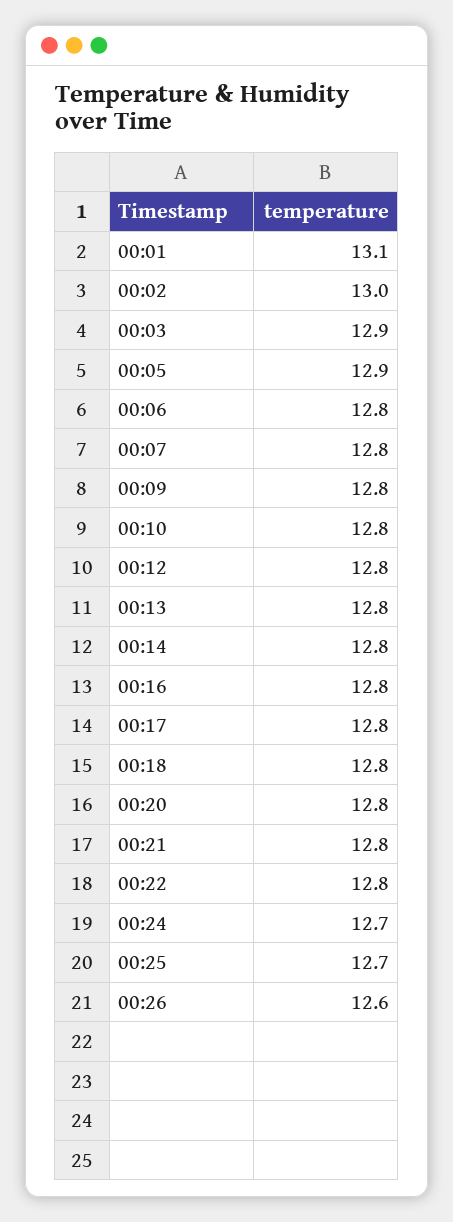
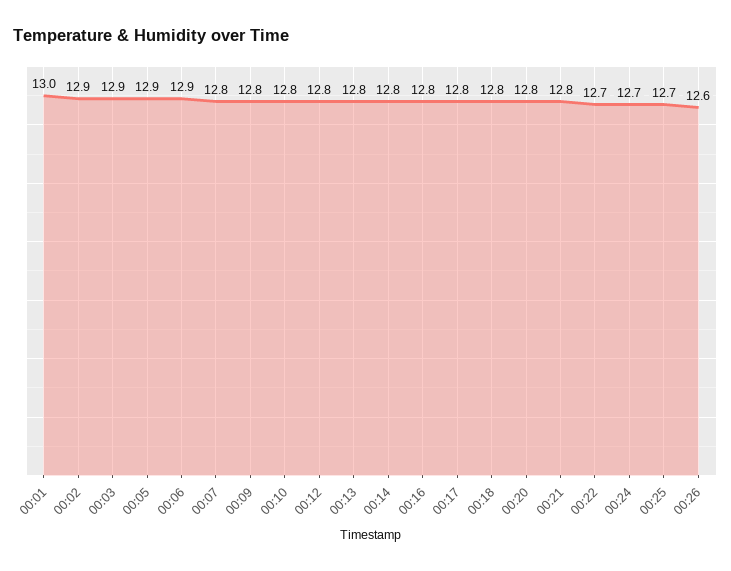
00:01: 13.1 -> 13
00:02: 13 -> 12.9
00:06: 12.8 -> 12.9
00:22: 12.8 -> 12.7

